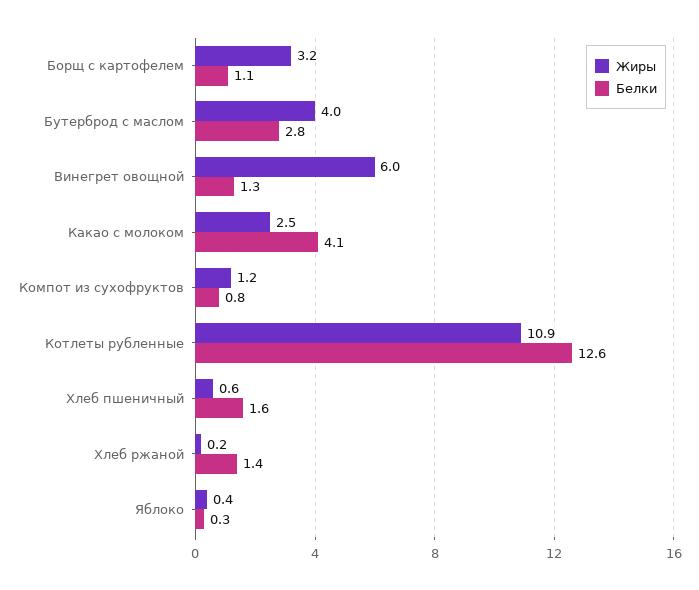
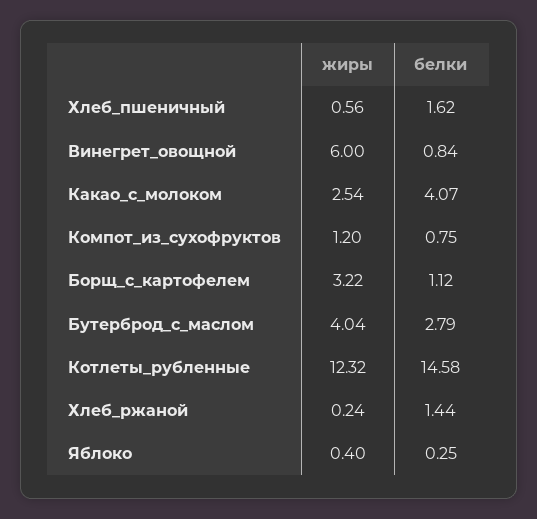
Белки, Винегрет овощной: 1.3 -> 0.84
Жиры, Котлеты рубленные: 10.9 -> 12.32
Белки, Котлеты рубленные: 12.6 -> 14.58

